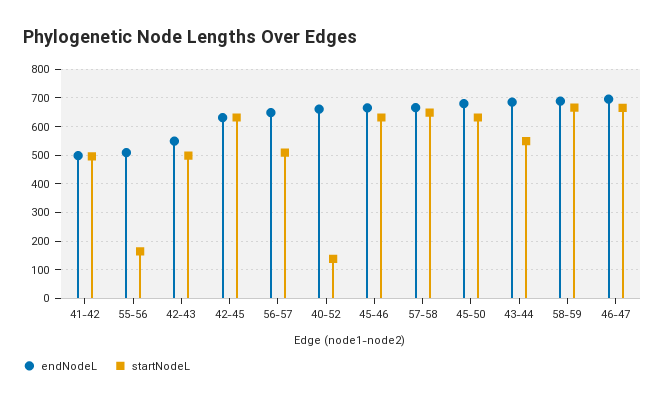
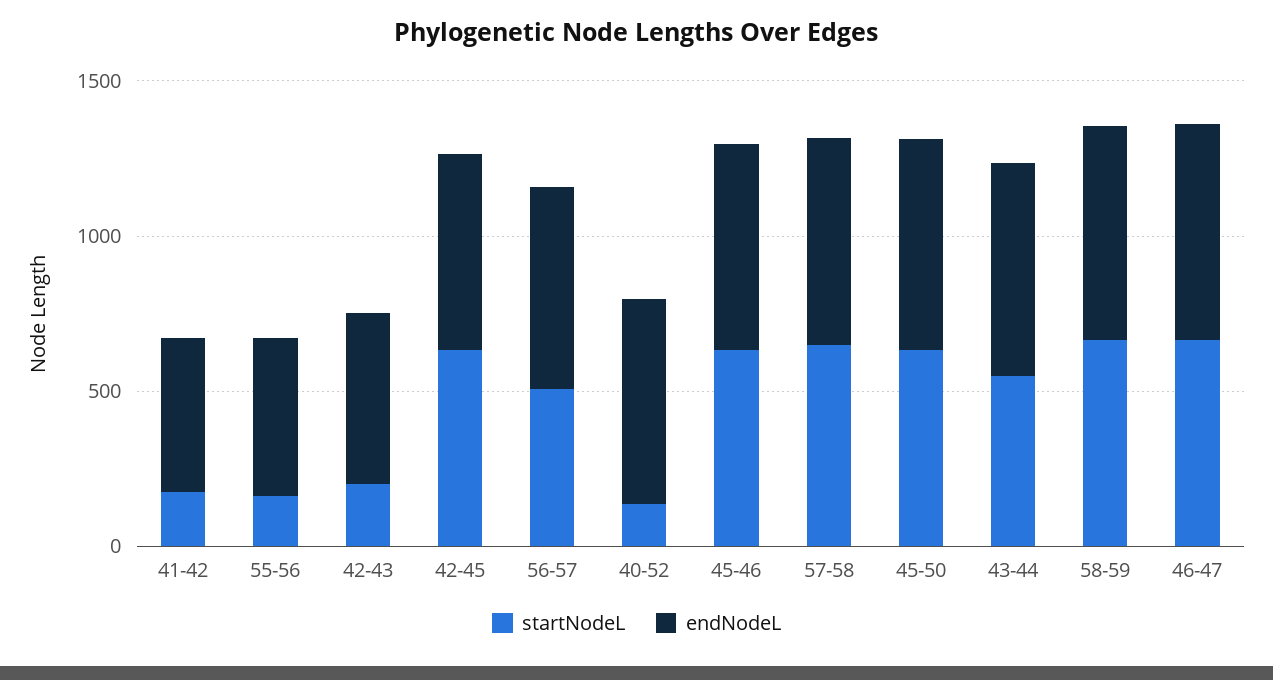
startNodeL, 41-42: 500 -> 200
startNodeL, 42-43: 500 -> 200

